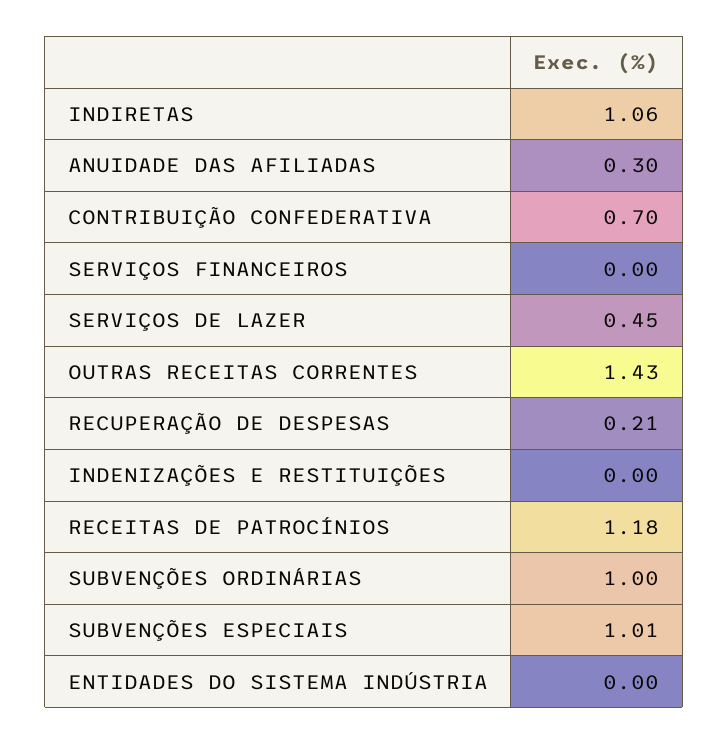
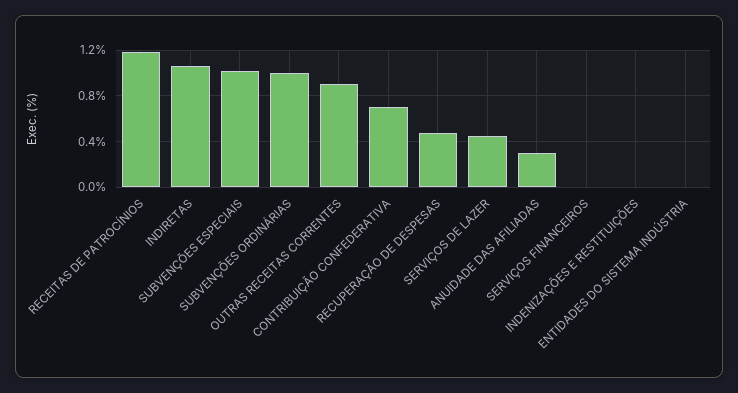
OUTRAS RECEITAS CORRENTES: 1.43 -> 0.9
RECUPERAÇÃO DE DESPESAS: 0.21 -> 0.5

